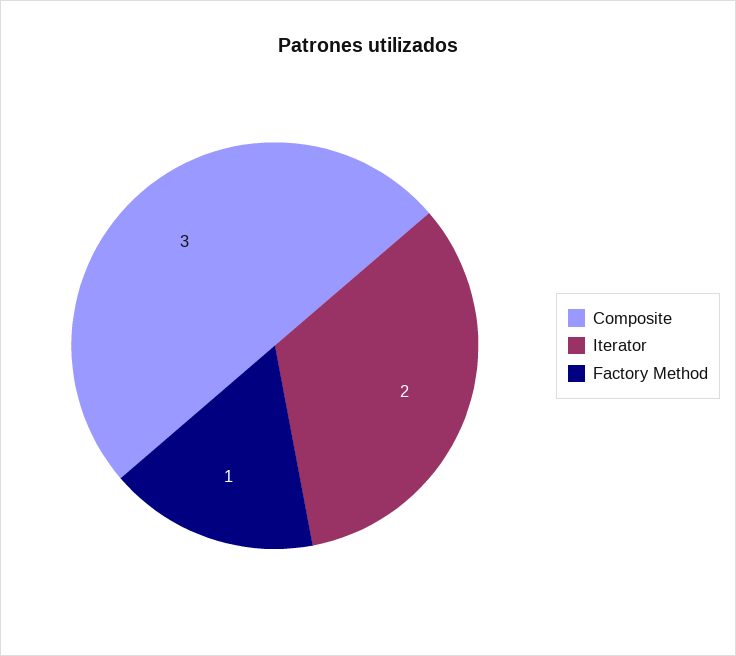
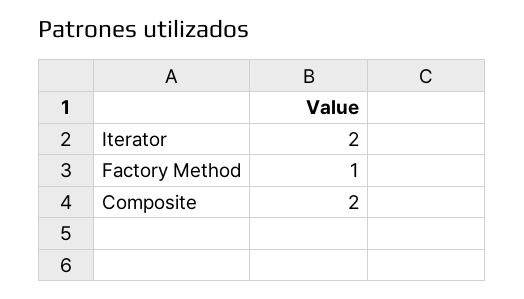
Composite: 3 -> 2

